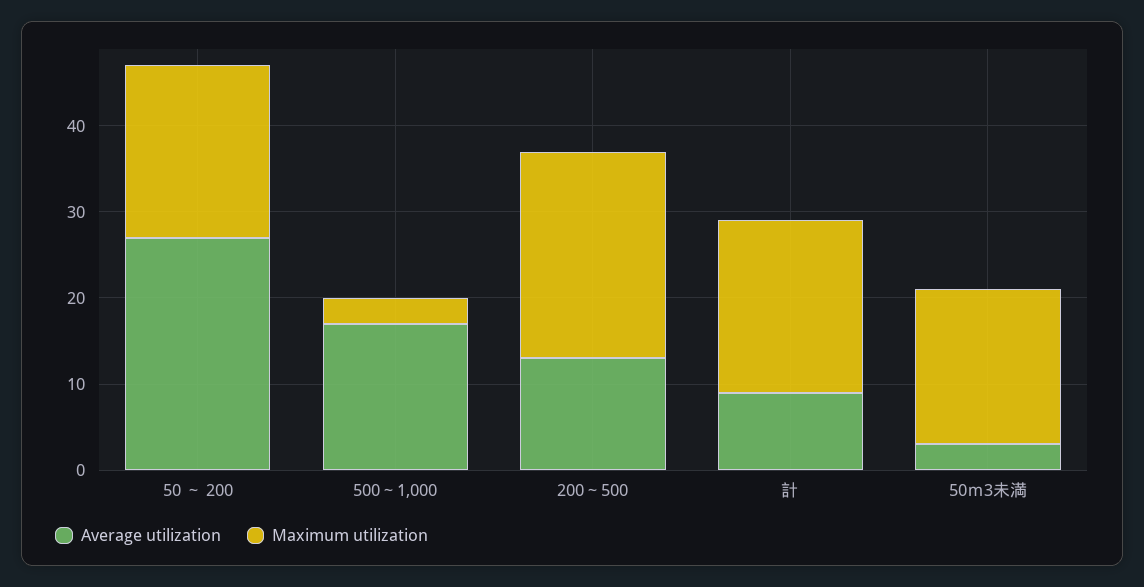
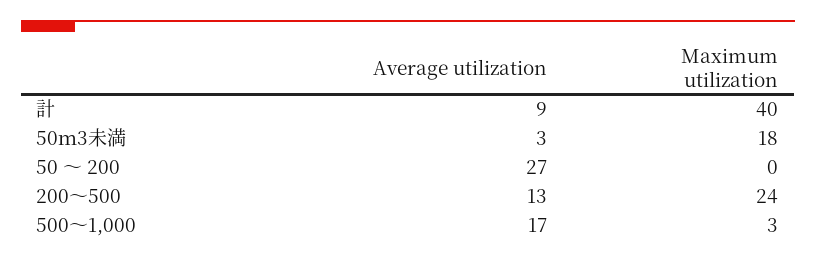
Maximum utilization, 50 ～ 200: 20 -> 0
Maximum utilization, 計: 20 -> 40

